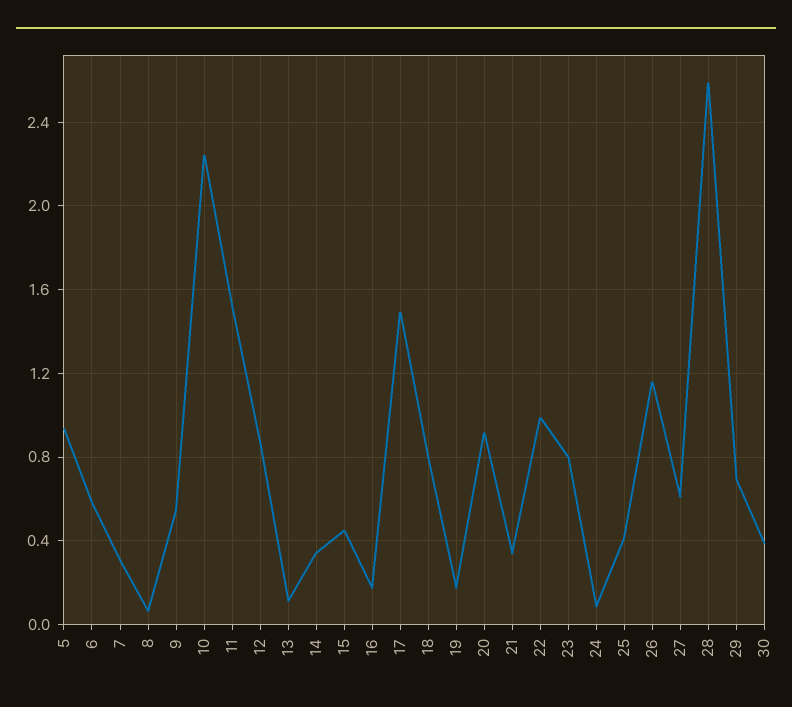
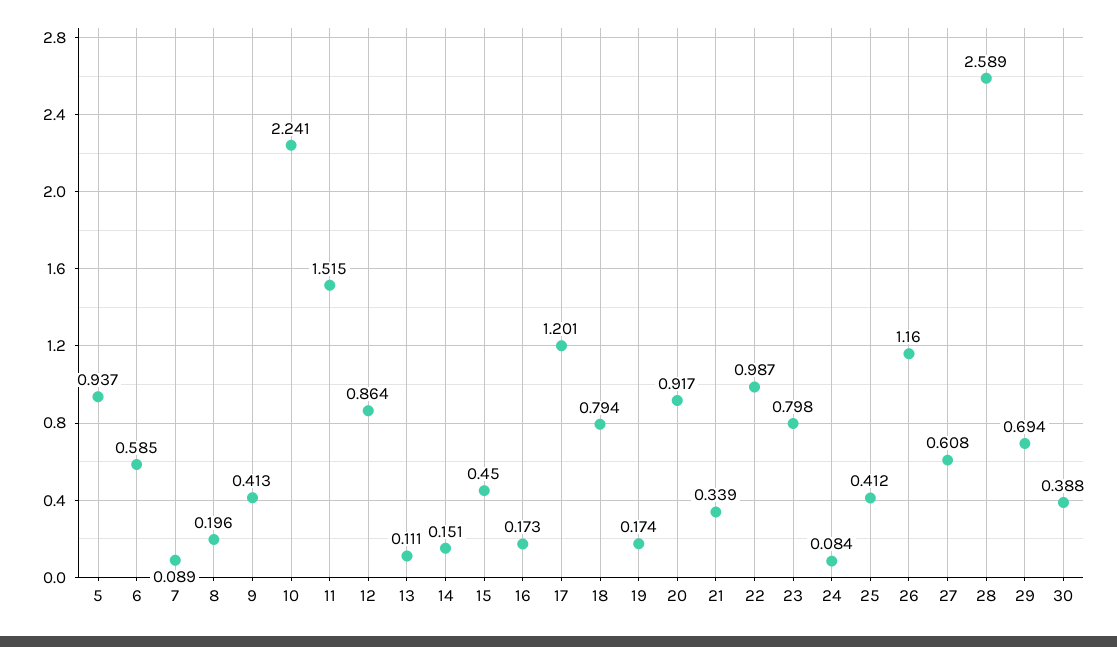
7: 0.3 -> 0.089
8: 0.05 -> 0.196
9: 0.55 -> 0.413
14: 0.35 -> 0.151
17: 1.5 -> 1.201

